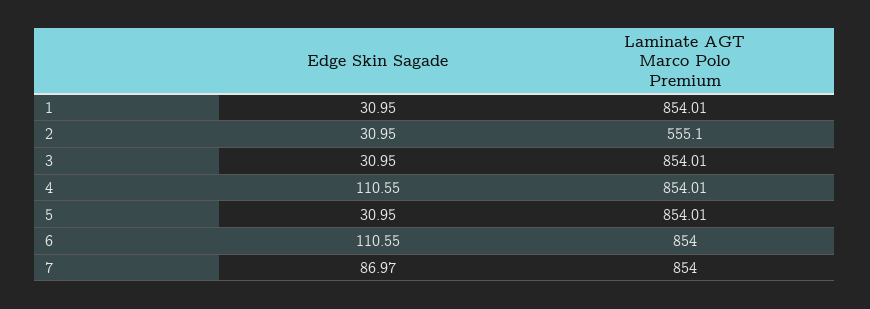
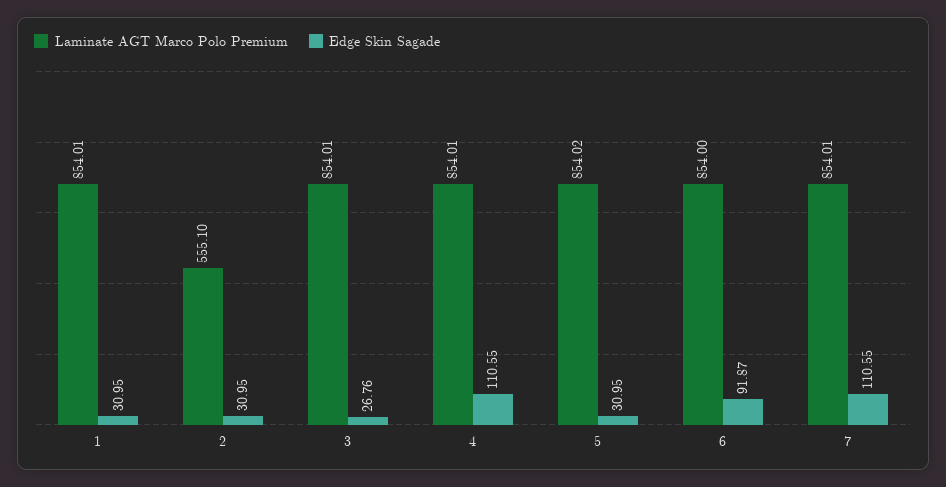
Edge Skin Sagade, 3: 30.95 -> 26.76
Laminate AGT Marco Polo Premium, 5: 854.01 -> 854.02
Edge Skin Sagade, 6: 110.55 -> 91.87
Edge Skin Sagade, 7: 86.97 -> 110.55
Laminate AGT Marco Polo Premium, 7: 854 -> 854.01

